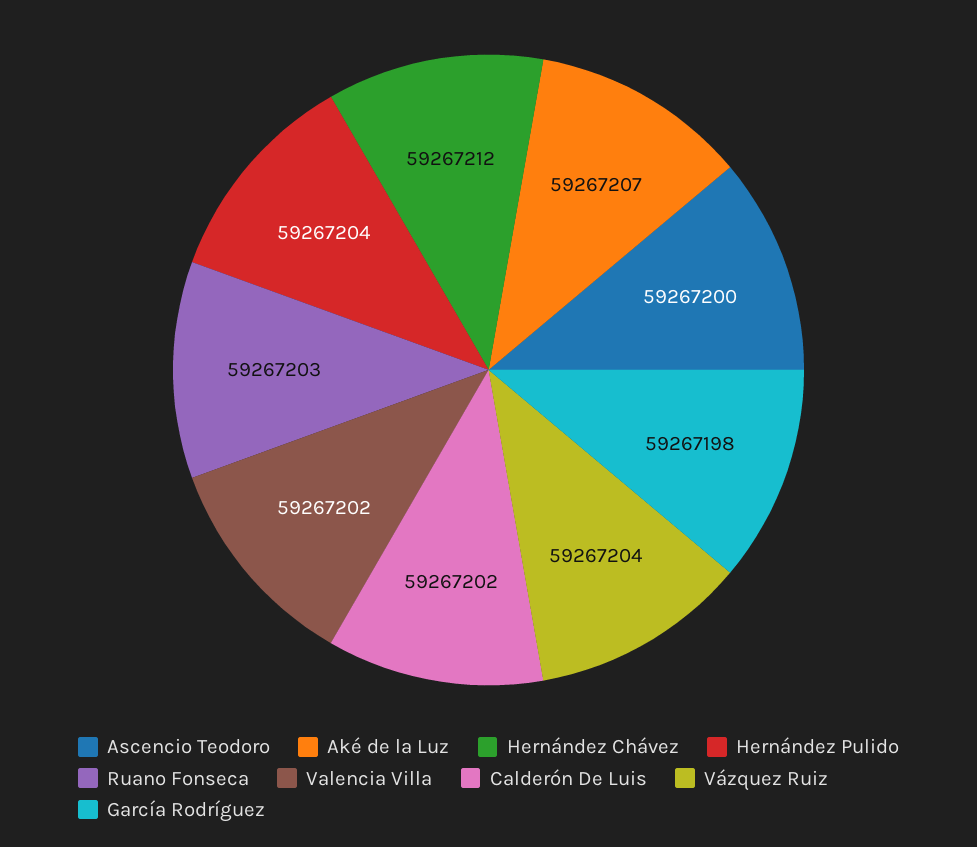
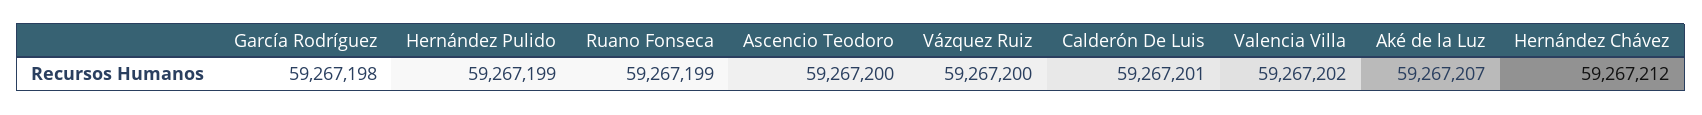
Hernández Pulido: 59267204 -> 59267199
Ruano Fonseca: 59267203 -> 59267199
Calderón De Luis: 59267202 -> 59267201
Vázquez Ruiz: 59267204 -> 59267200

